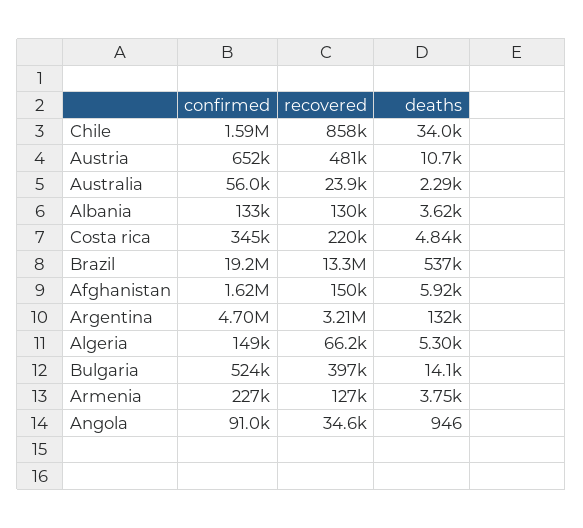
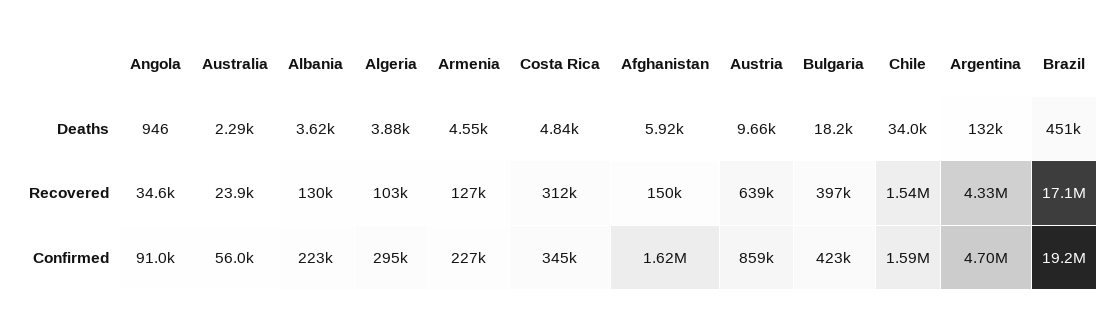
recovered, Chile: 858000 -> 1540000
confirmed, Austria: 652000 -> 859000
recovered, Austria: 481000 -> 639000
deaths, Austria: 10700 -> 9660
confirmed, Albania: 133000 -> 223000
recovered, Costa rica: 220000 -> 312000
recovered, Brazil: 13300000 -> 17100000
deaths, Brazil: 537000 -> 451000
recovered, Argentina: 3210000 -> 4330000
confirmed, Algeria: 149000 -> 295000
recovered, Algeria: 66200 -> 103000
deaths, Algeria: 5300 -> 3880
confirmed, Bulgaria: 524000 -> 423000
deaths, Bulgaria: 14100 -> 18200
deaths, Armenia: 3750 -> 4550

